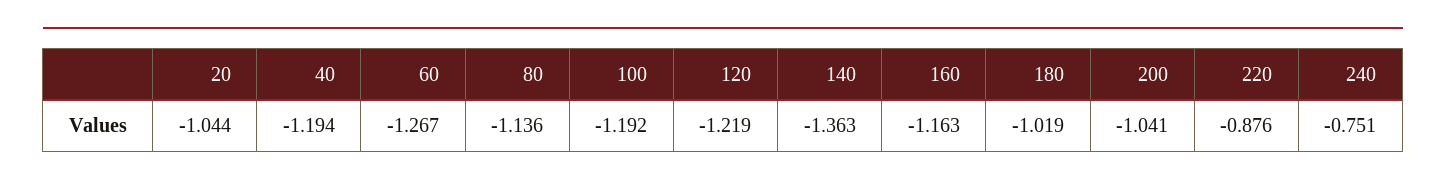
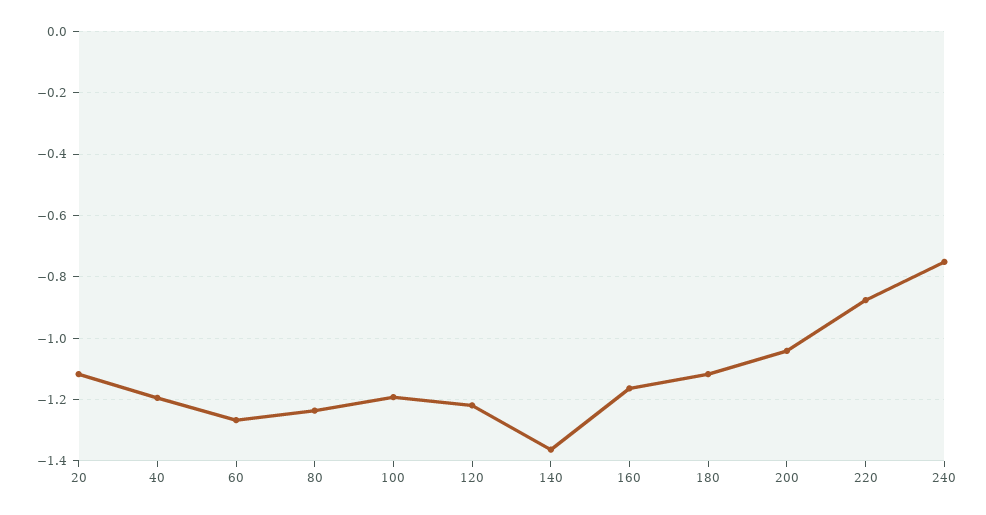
20: -1.044 -> -1.12
80: -1.136 -> -1.24
180: -1.019 -> -1.12

